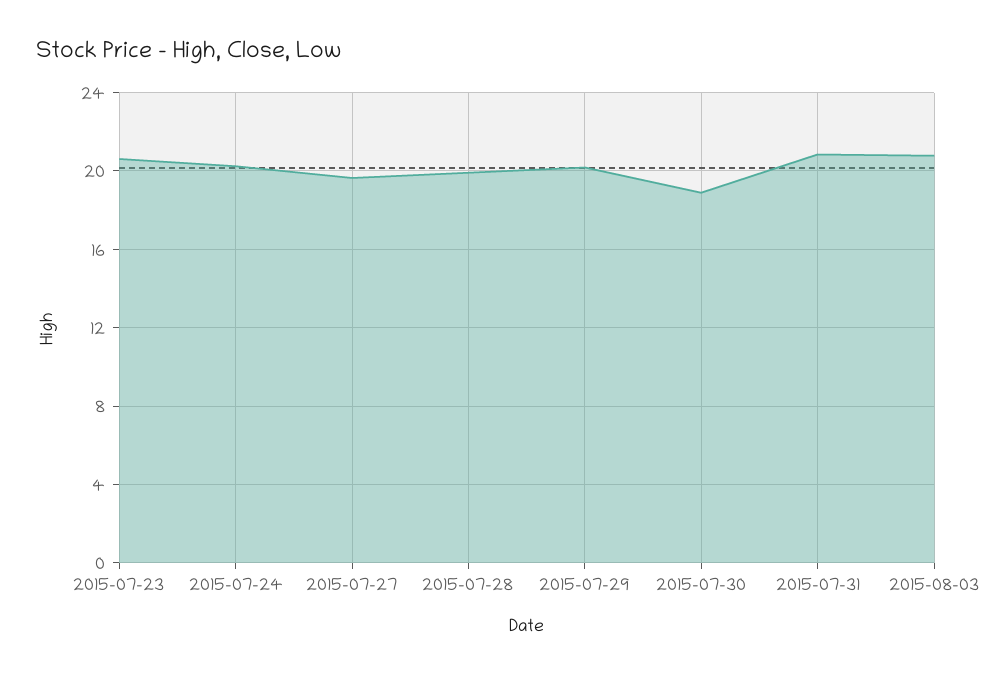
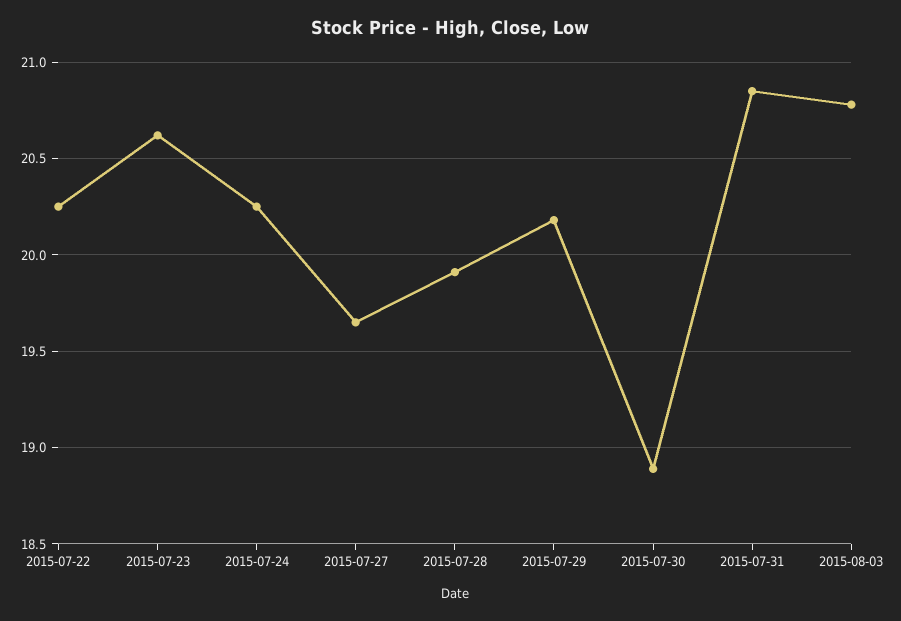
2015-07-22: none -> 20.25

